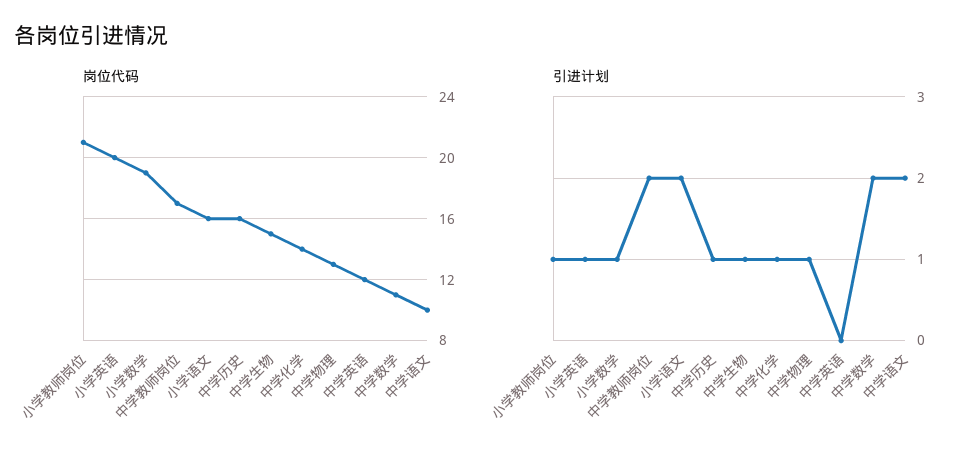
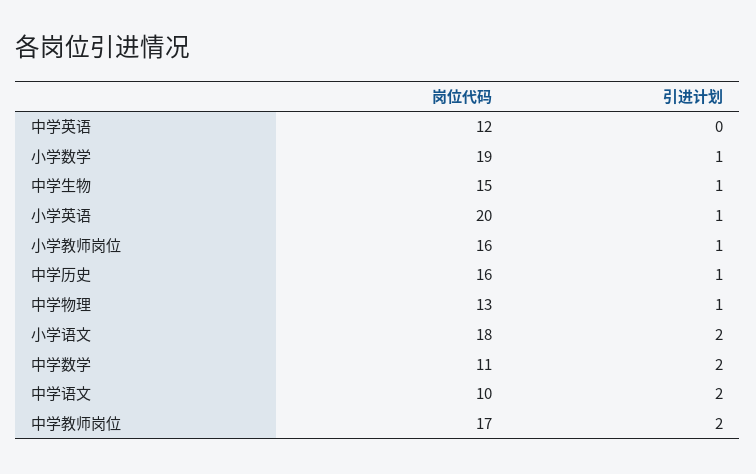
岗位代码, 小学教师岗位: 21 -> 16
岗位代码, 小学语文: 16 -> 18
岗位代码, 中学化学: 14 -> none
引进计划, 中学化学: 1 -> none

